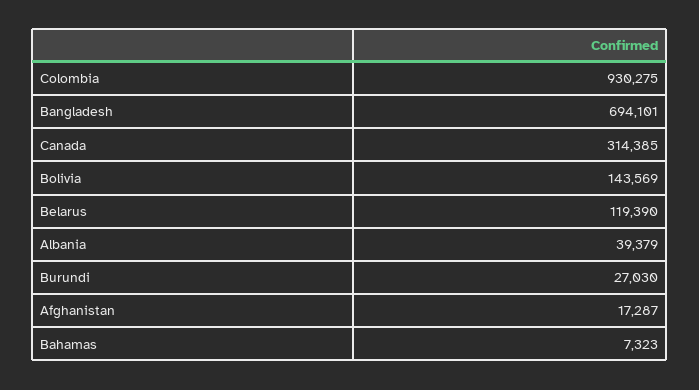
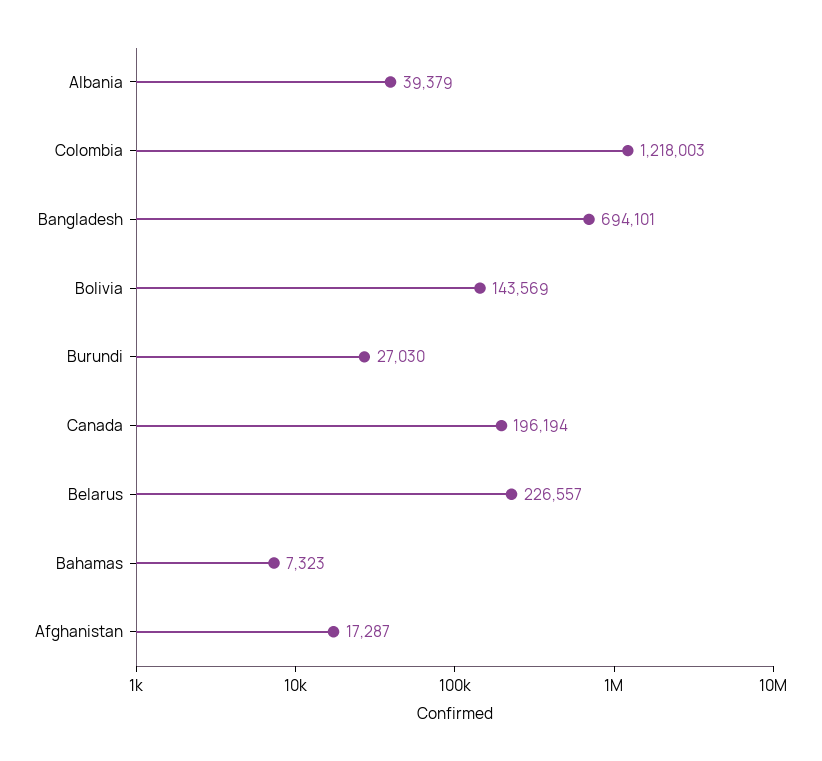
Colombia: 930275 -> 1218003
Canada: 314385 -> 196194
Belarus: 119390 -> 226557

